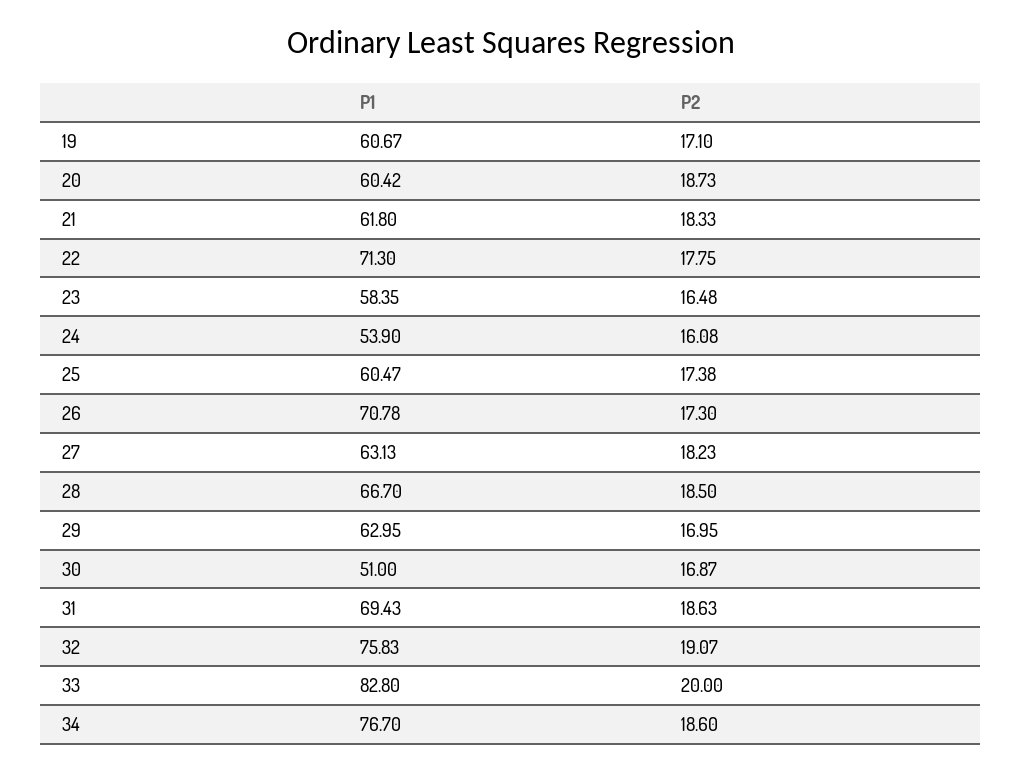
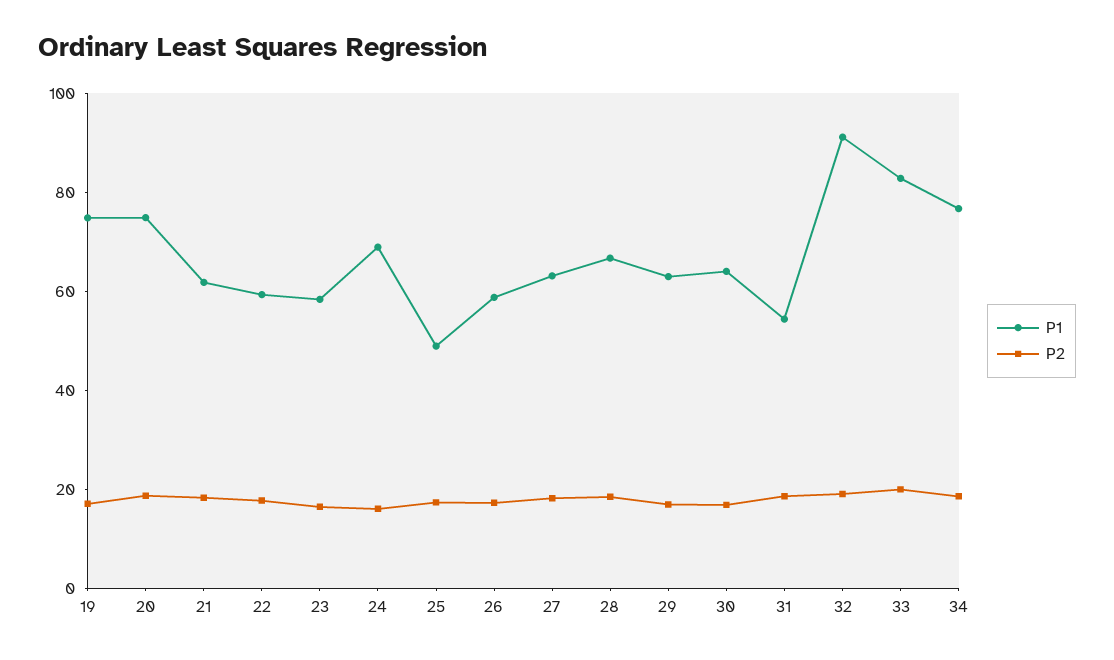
P1, 19: 60.67 -> 75
P1, 20: 60.42 -> 75
P1, 22: 71.3 -> 60
P1, 24: 53.9 -> 70
P1, 25: 60.47 -> 50
P1, 26: 70.78 -> 60
P1, 30: 51 -> 65
P1, 31: 69.43 -> 55
P1, 32: 75.83 -> 90

